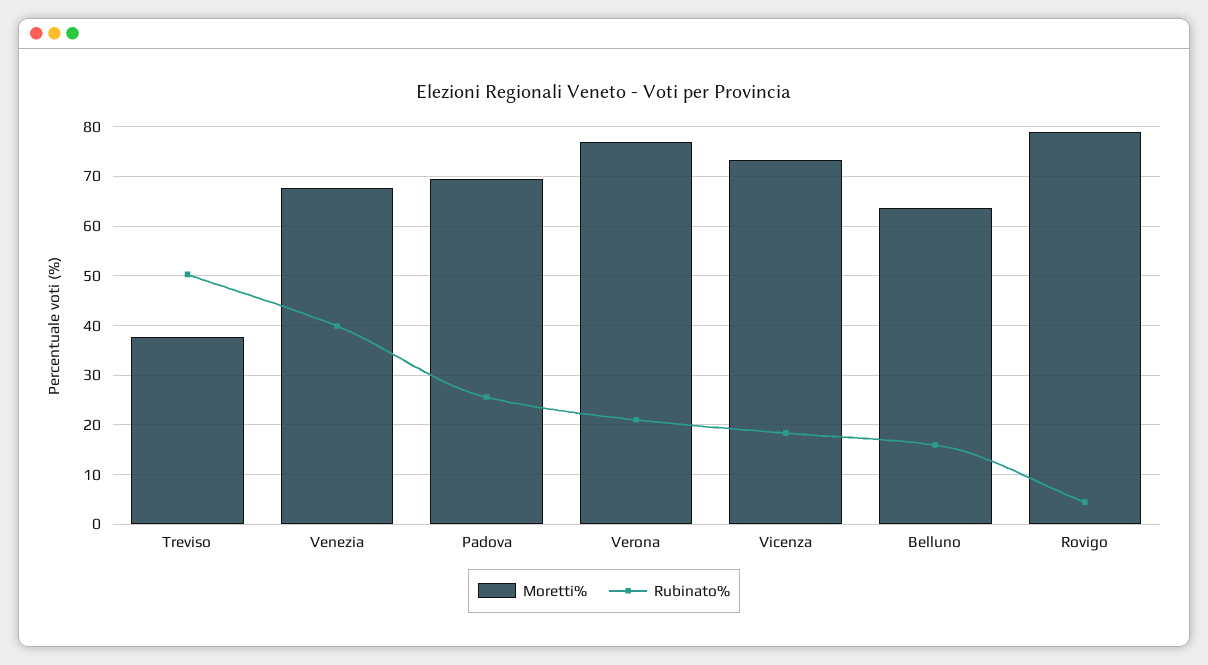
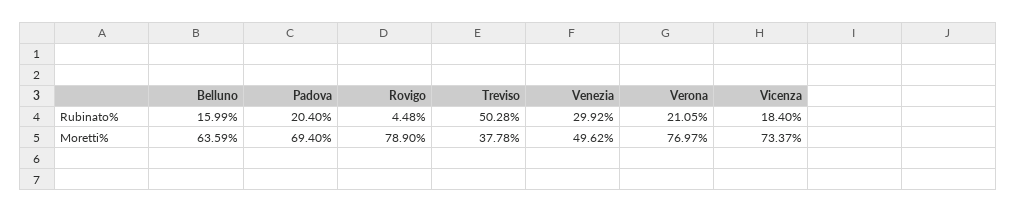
Moretti%, Venezia: 68 -> 49.62
Rubinato%, Venezia: 40 -> 29.92
Rubinato%, Padova: 26 -> 20.4

